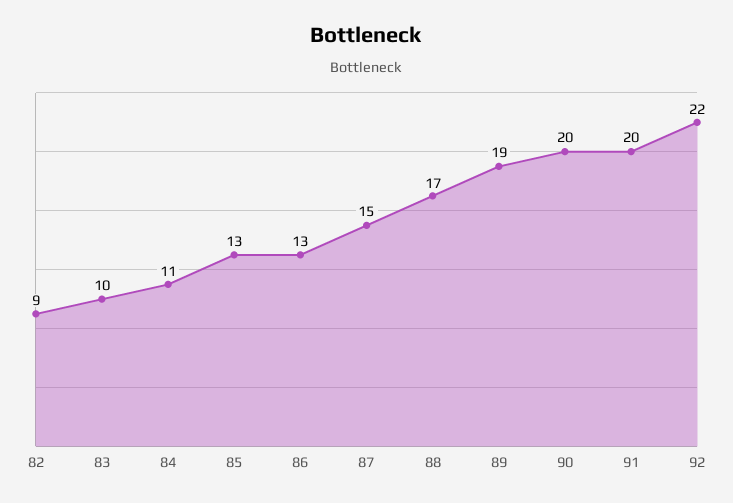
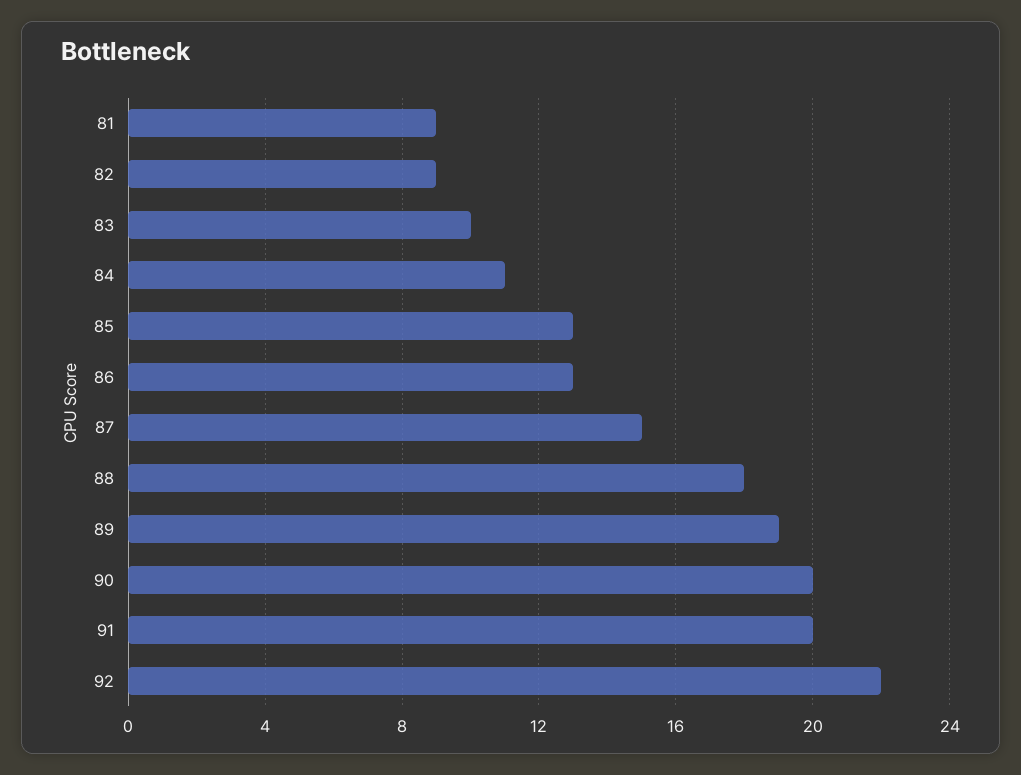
88: 17 -> 18
81: none -> 9

